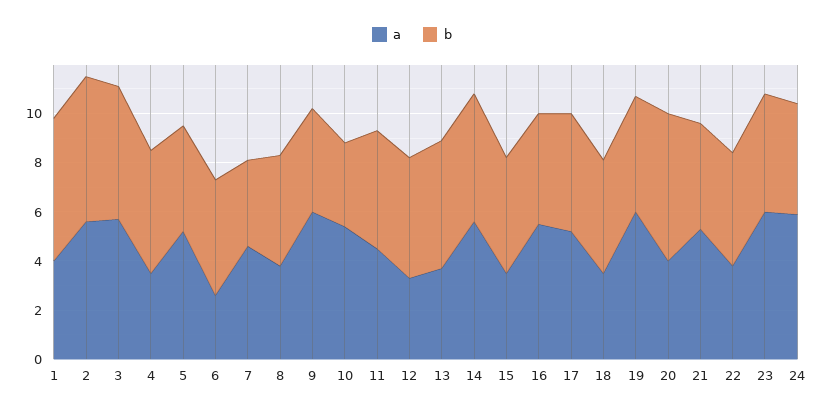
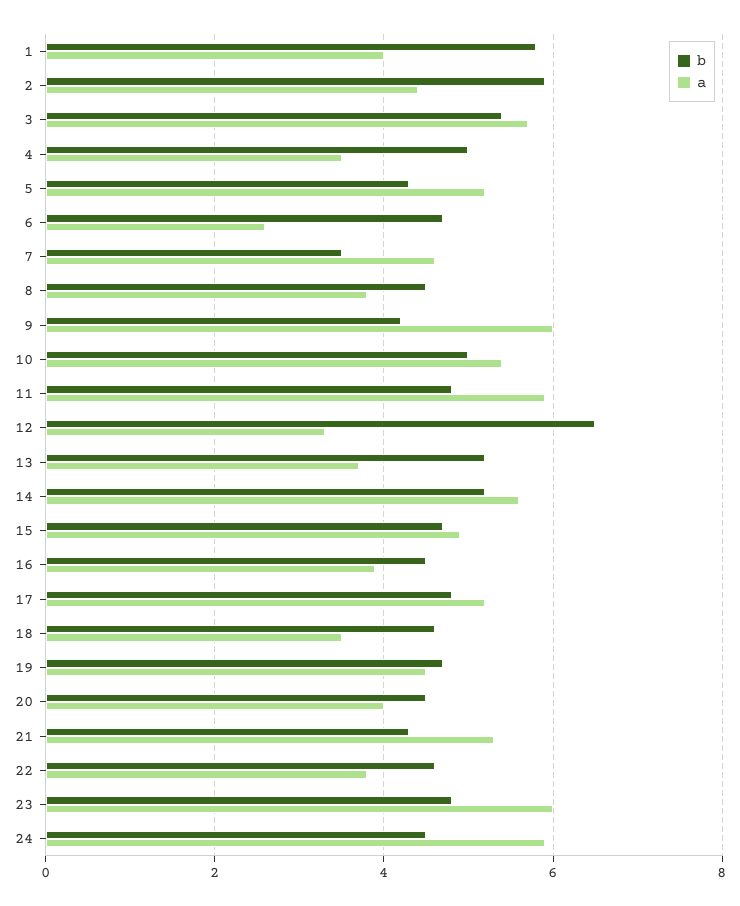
a, 2: 5.5 -> 4.5
b, 10: 3.5 -> 5
a, 11: 4.5 -> 6
b, 12: 5 -> 6.5
a, 15: 3.5 -> 5
a, 16: 5.5 -> 4
a, 19: 6 -> 4.5
b, 20: 6 -> 4.5

